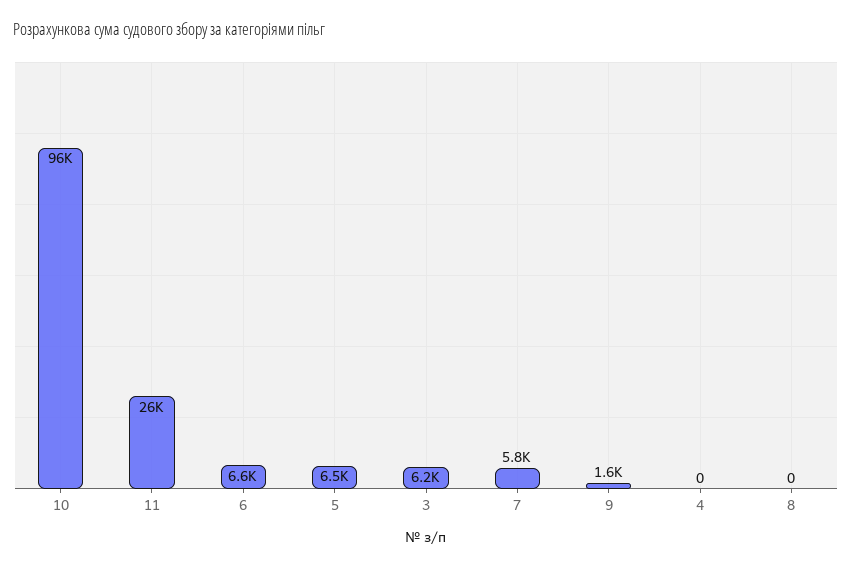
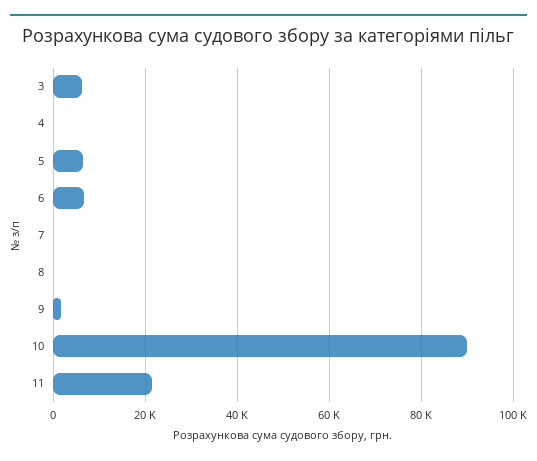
10: 96000 -> 90000
11: 26000 -> 22000
7: 5800 -> 0

